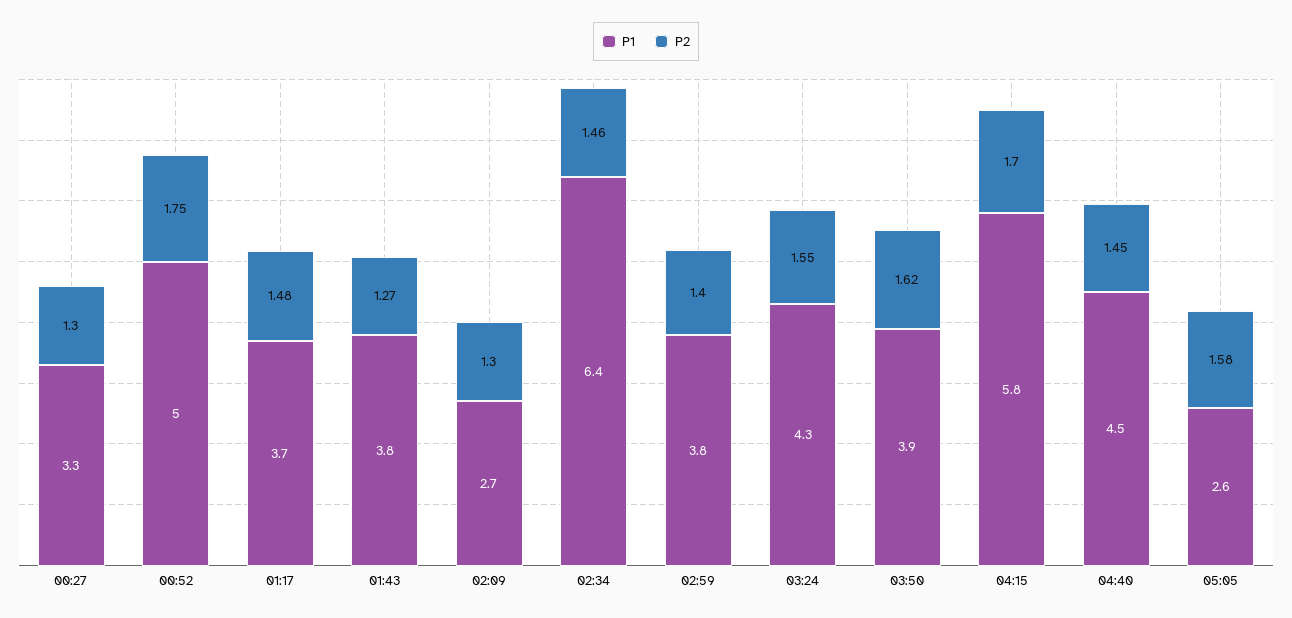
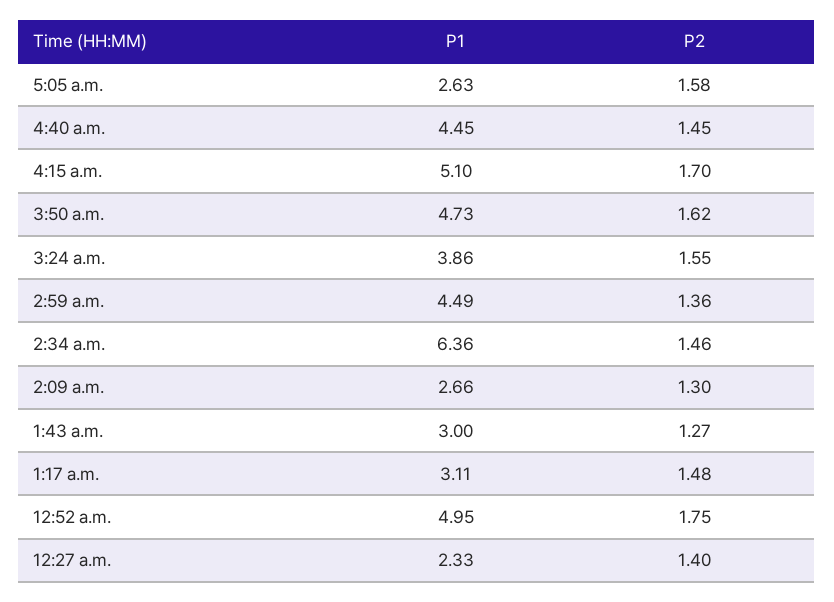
P1, 00:27: 3.3 -> 2.33
P2, 00:27: 1.3 -> 1.4
P1, 01:17: 3.7 -> 3.11
P1, 01:43: 3.8 -> 3
P1, 02:59: 3.8 -> 4.49
P2, 02:59: 1.4 -> 1.36
P1, 03:24: 4.3 -> 3.86
P1, 03:50: 3.9 -> 4.73
P1, 04:15: 5.8 -> 5.1

